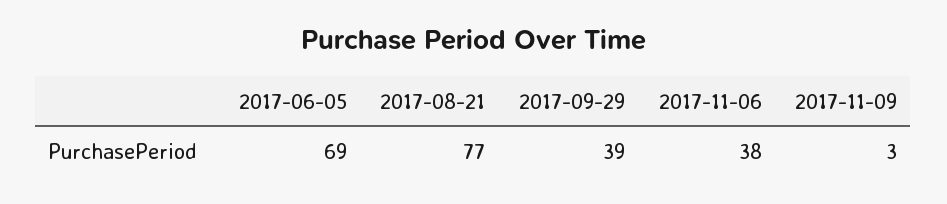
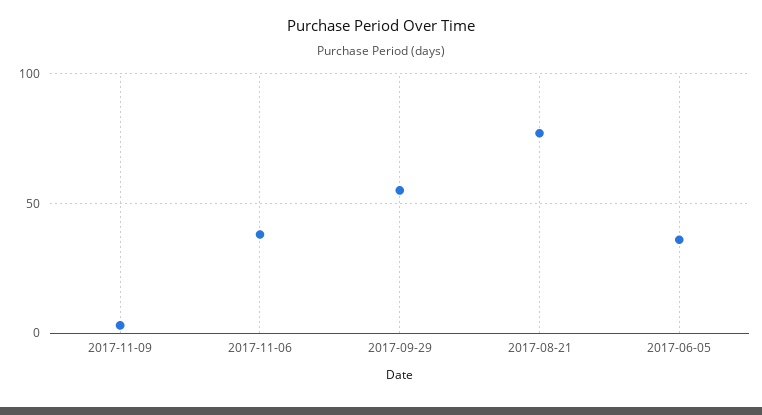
2017-06-05: 69 -> 35
2017-09-29: 39 -> 55

